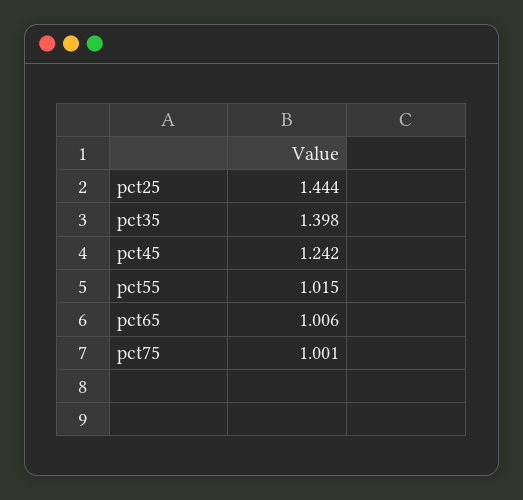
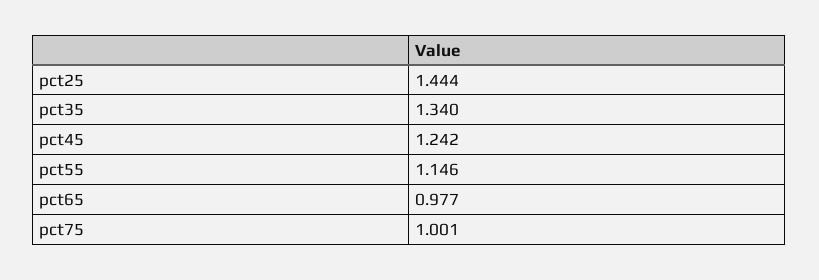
pct35: 1.398 -> 1.34
pct55: 1.015 -> 1.146
pct65: 1.006 -> 0.977

